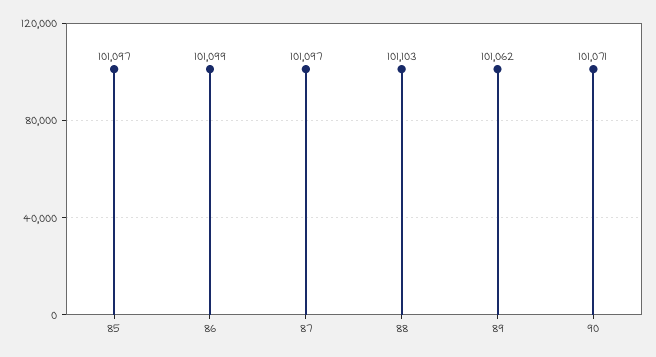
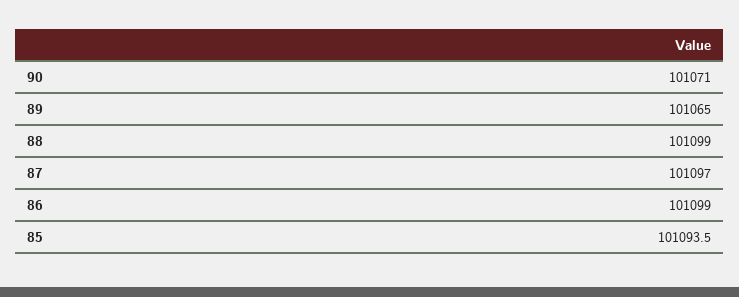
85: 101097 -> 101093.5
88: 101103 -> 101099
89: 101062 -> 101065

